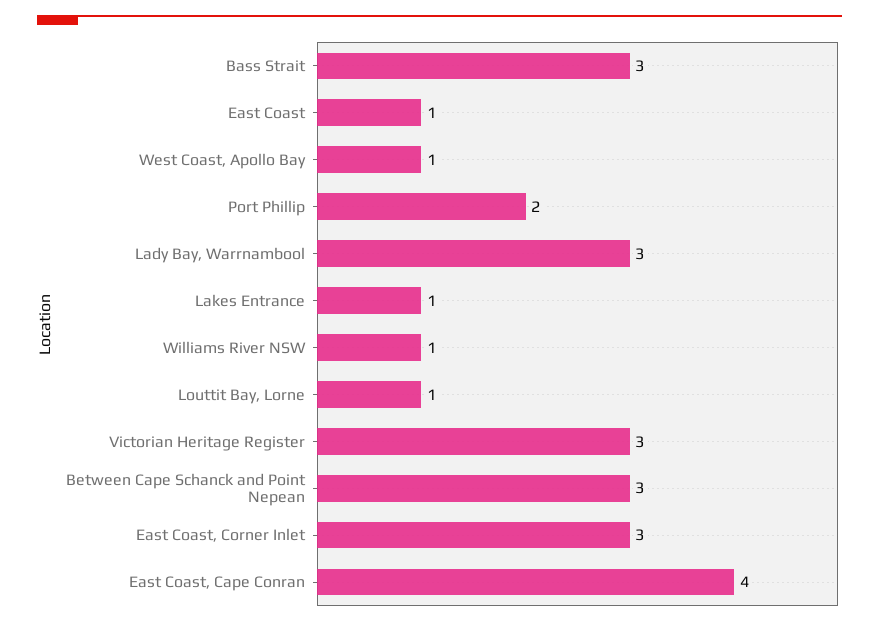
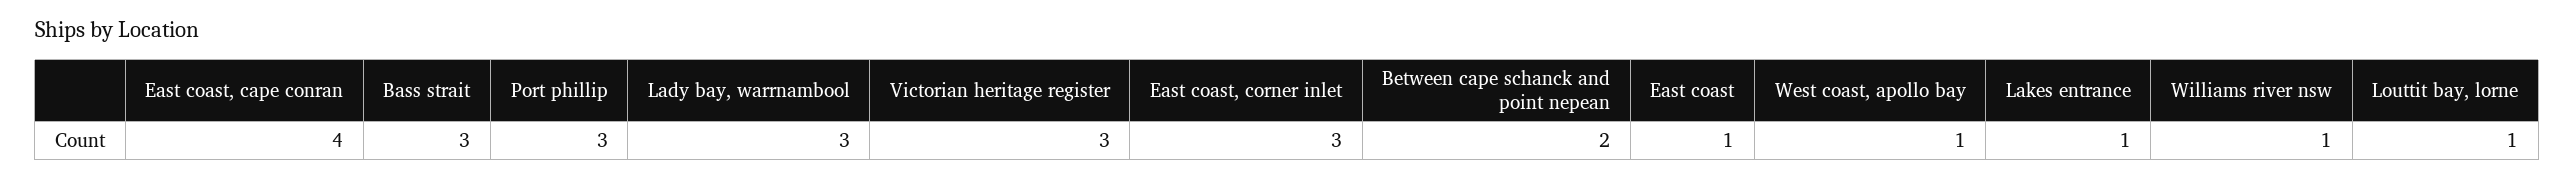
Port Phillip: 2 -> 3
Between Cape Schanck and Point Nepean: 3 -> 2

